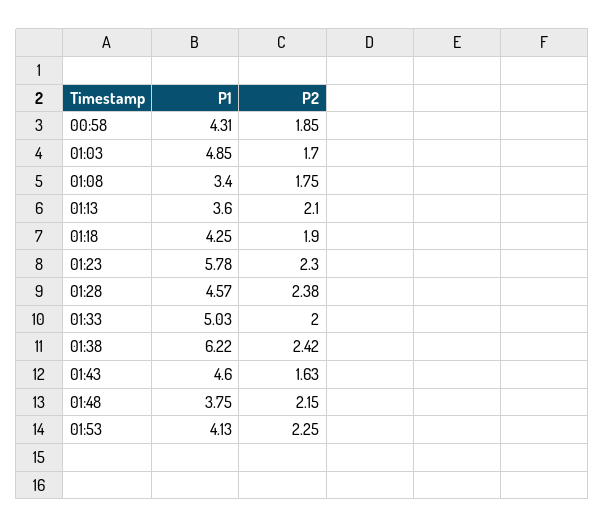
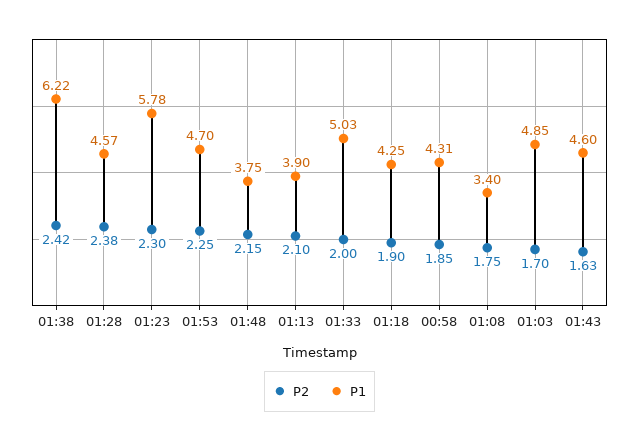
P1, 01:13: 3.6 -> 3.9
P1, 01:53: 4.13 -> 4.7

